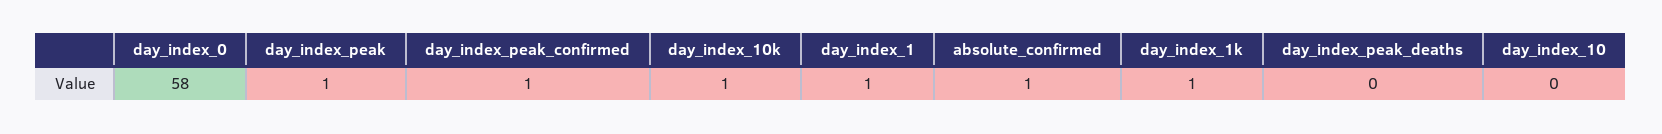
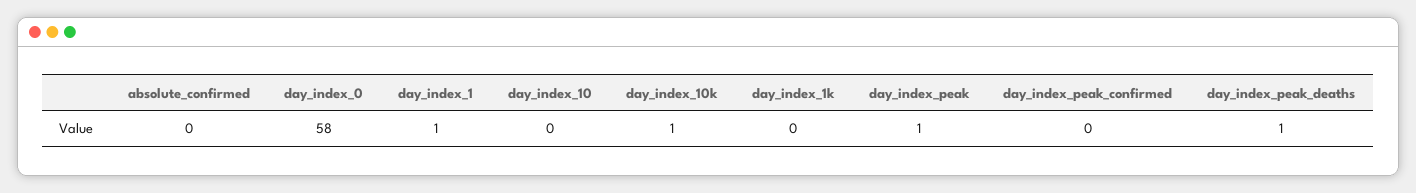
day_index_peak_confirmed: 1 -> 0
absolute_confirmed: 1 -> 0
day_index_1k: 1 -> 0
day_index_peak_deaths: 0 -> 1

